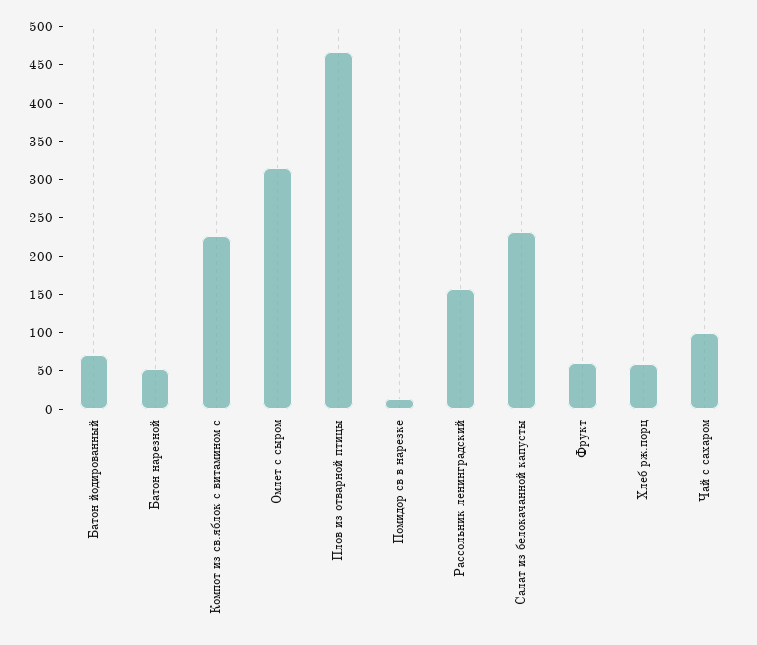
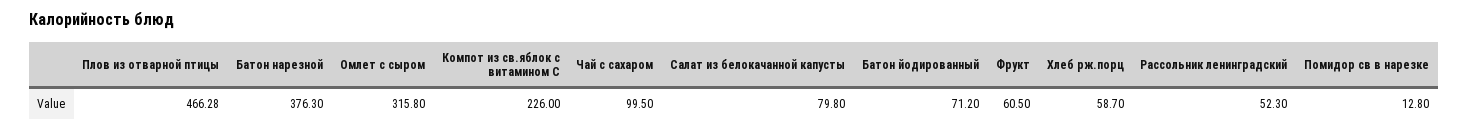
Батон нарезной: 50 -> 376.3
Рассольник ленинградский: 150 -> 52.3
Салат из белокачанной капусты: 225 -> 79.8

